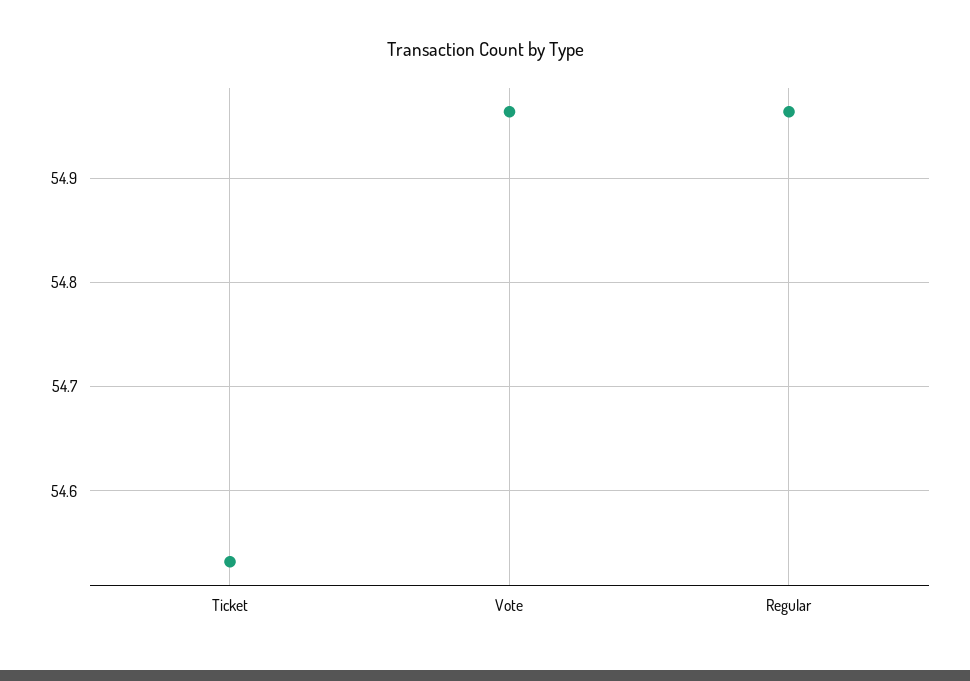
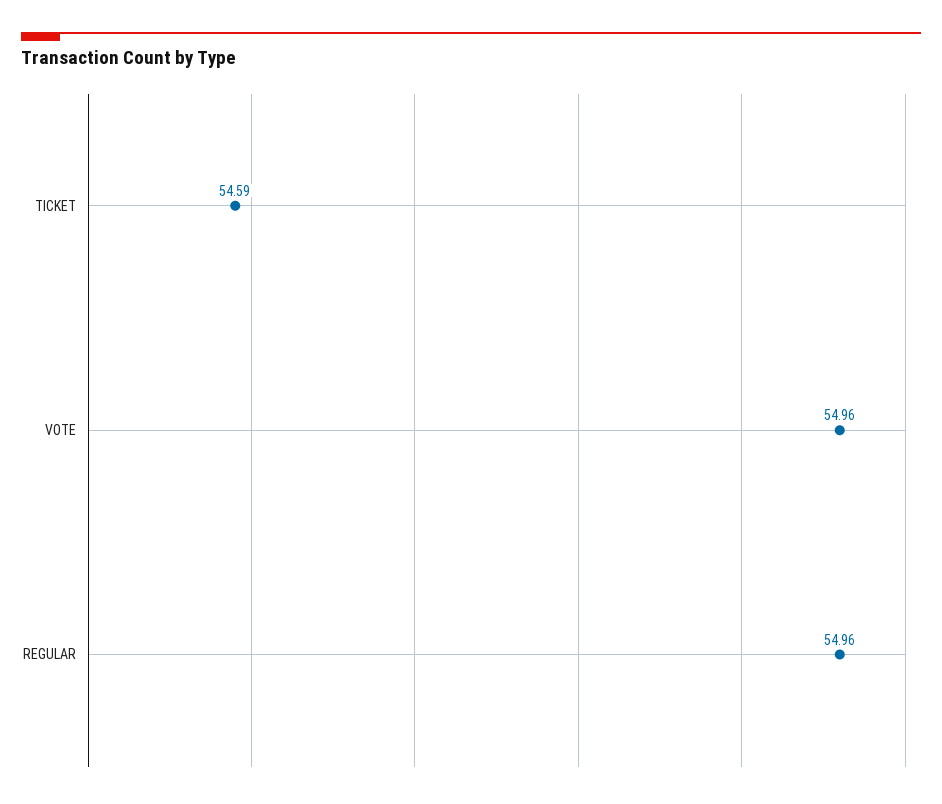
Ticket: 54.53 -> 54.59

